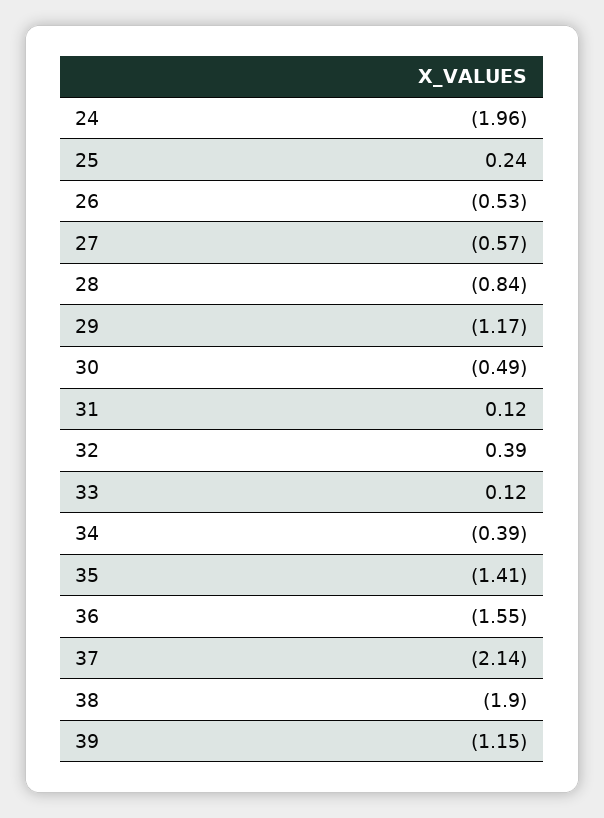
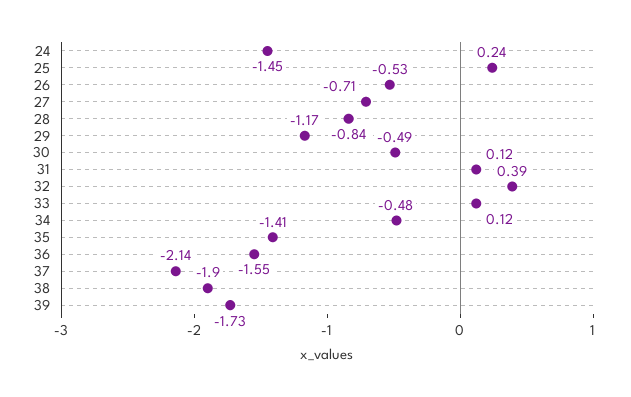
24: -1.96 -> -1.45
27: -0.57 -> -0.71
34: -0.39 -> -0.48
39: -1.15 -> -1.73

